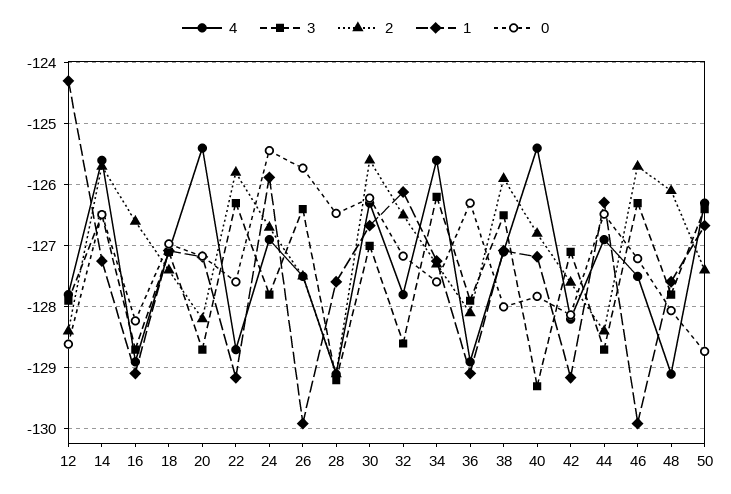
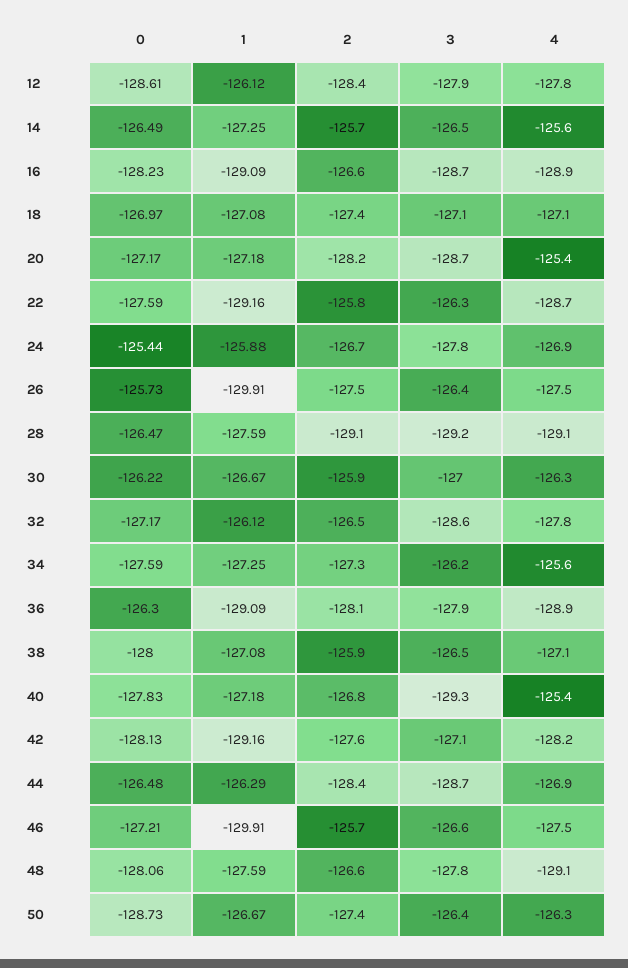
1, 12: -124.3 -> -126.12
2, 30: -125.6 -> -125.9
3, 46: -126.3 -> -126.6
2, 48: -126.1 -> -126.6

